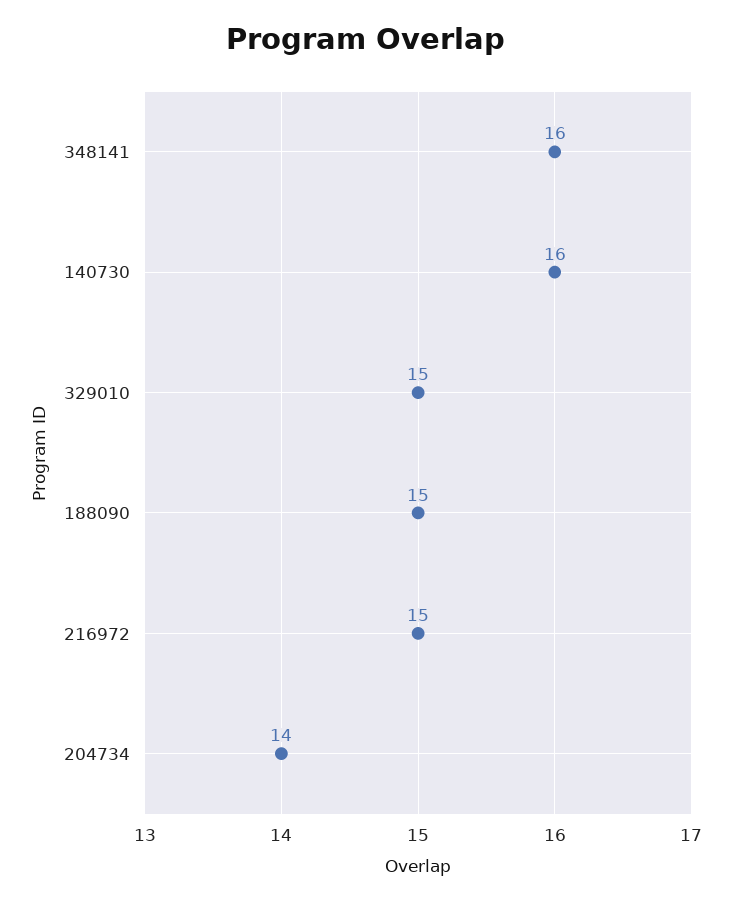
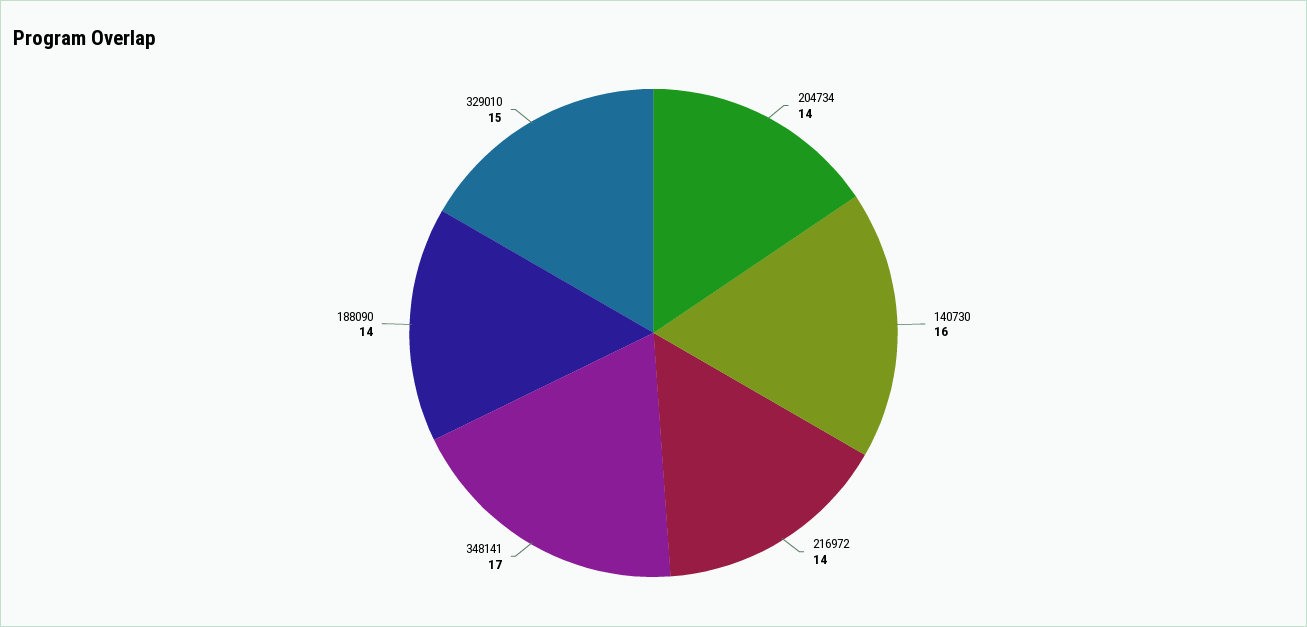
348141: 16 -> 17
188090: 15 -> 14
216972: 15 -> 14

